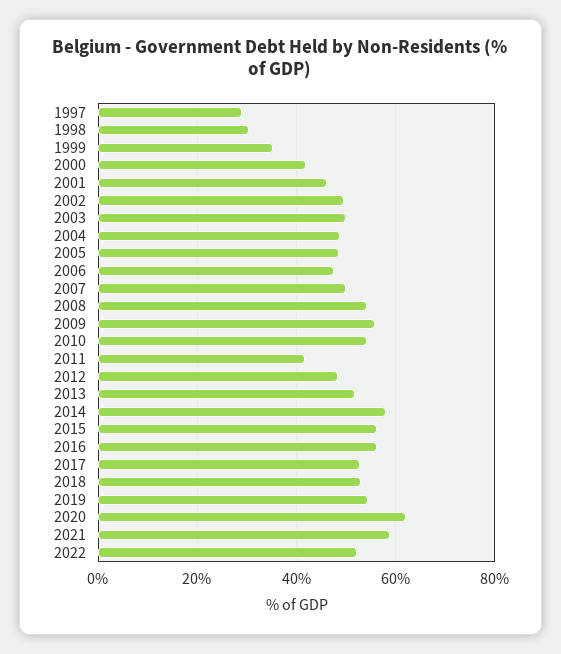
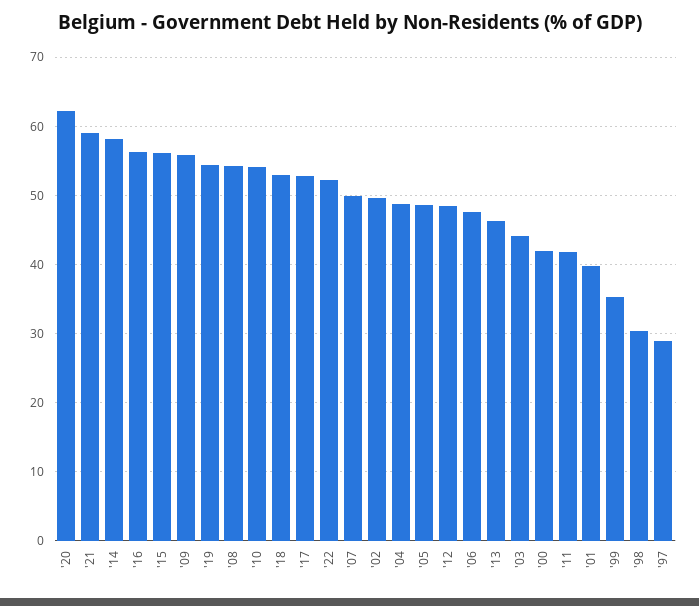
2001: 46 -> 40
2003: 50 -> 44
2013: 52 -> 46

